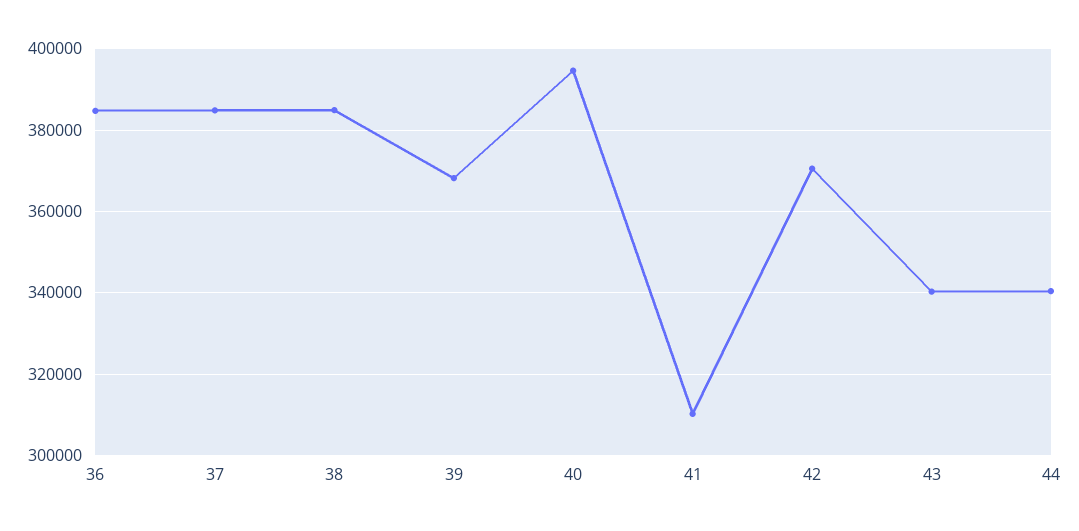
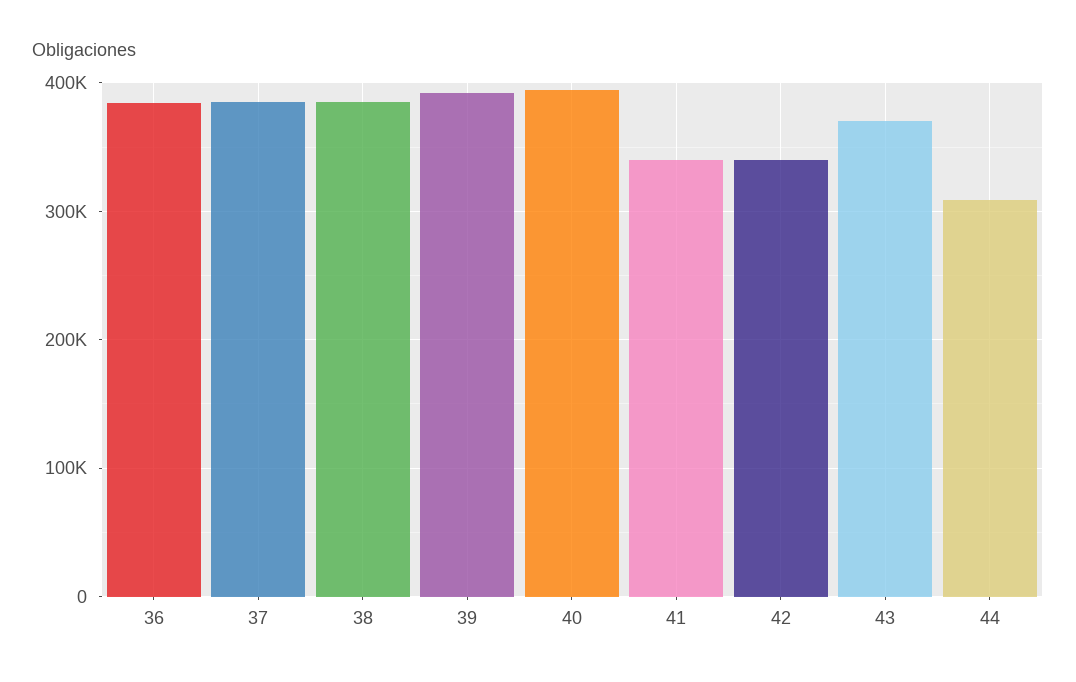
39: 368000 -> 390000
41: 310000 -> 340000
42: 370000 -> 340000
43: 340000 -> 370000
44: 340000 -> 310000

